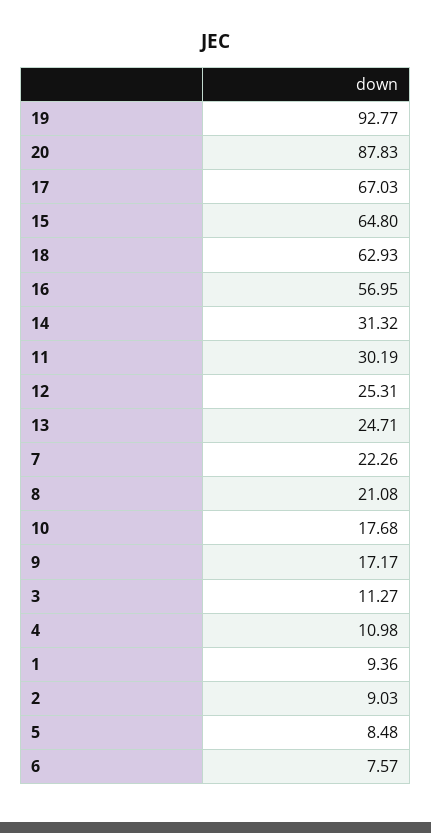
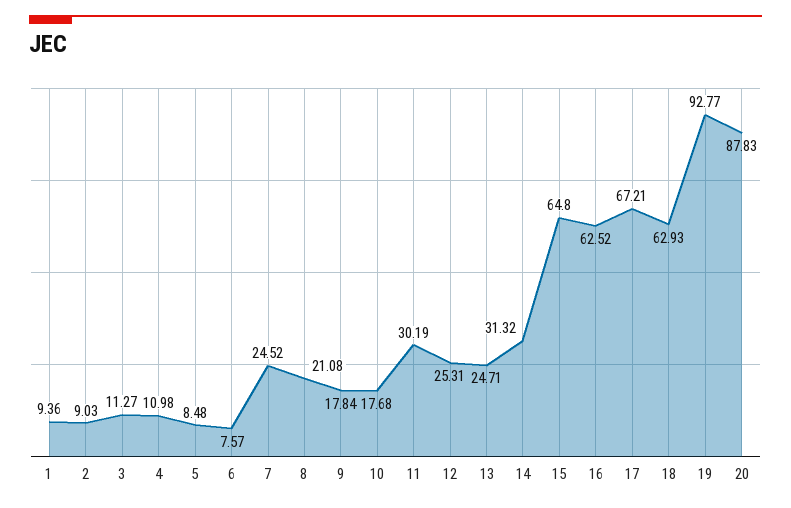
17: 67.03 -> 67.21
16: 56.95 -> 62.52
7: 22.26 -> 24.52
9: 17.17 -> 17.84

